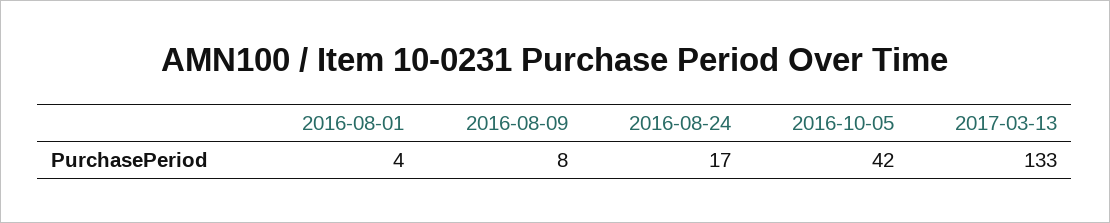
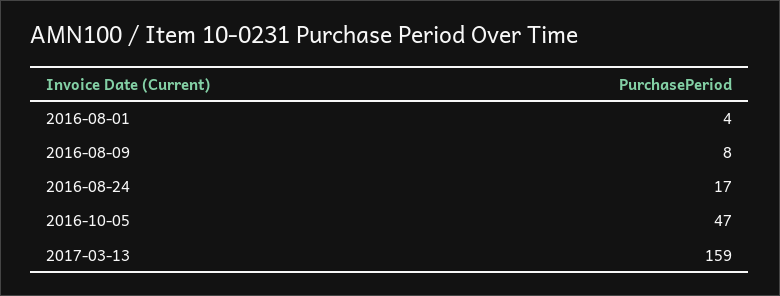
2016-10-05: 42 -> 47
2017-03-13: 133 -> 159

